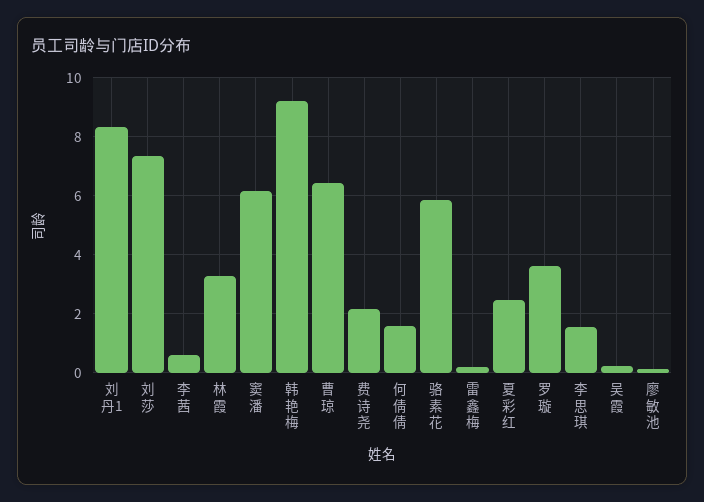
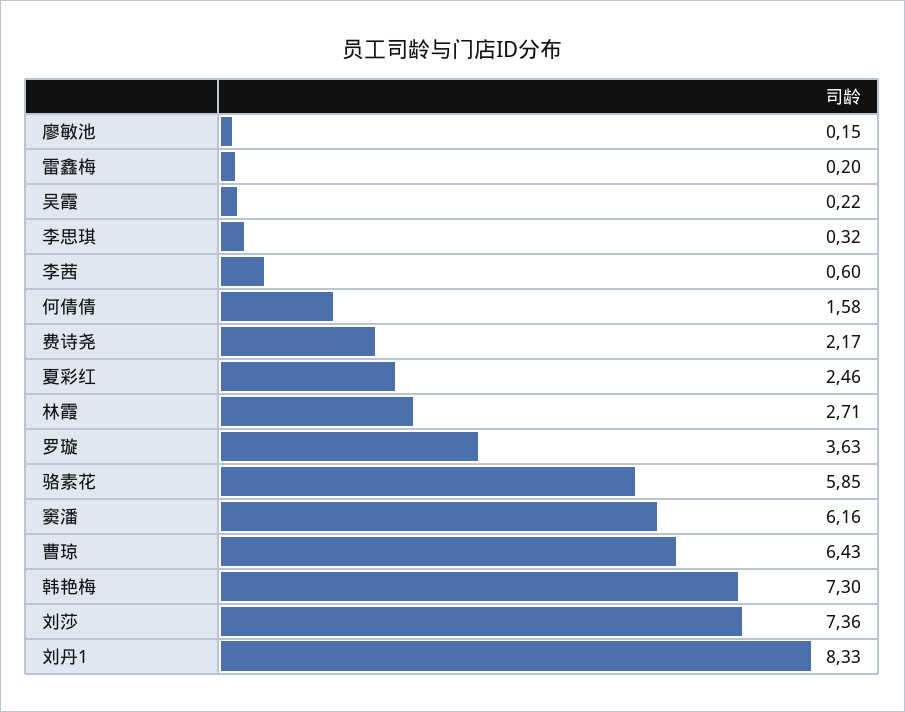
林霞: 3.25 -> 2.71
韩艳梅: 9.25 -> 7.3
李思琪: 1.5 -> 0.32

